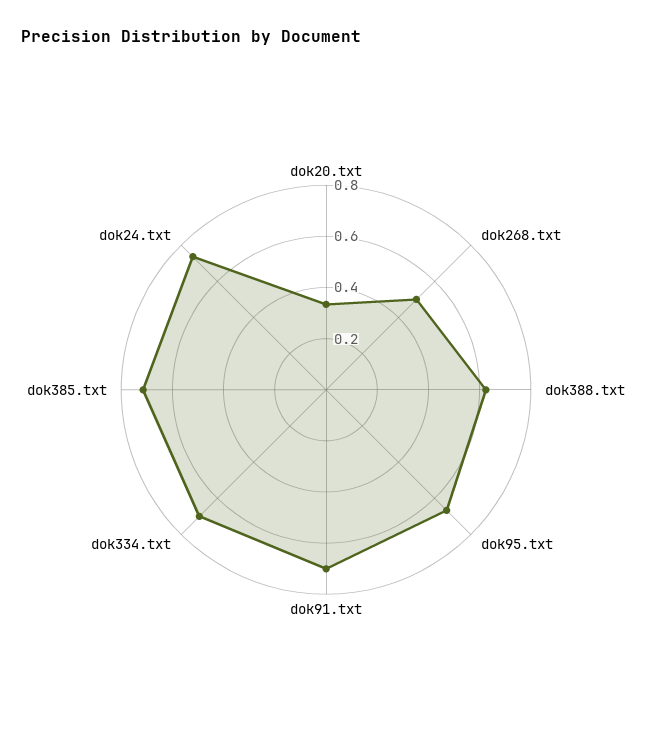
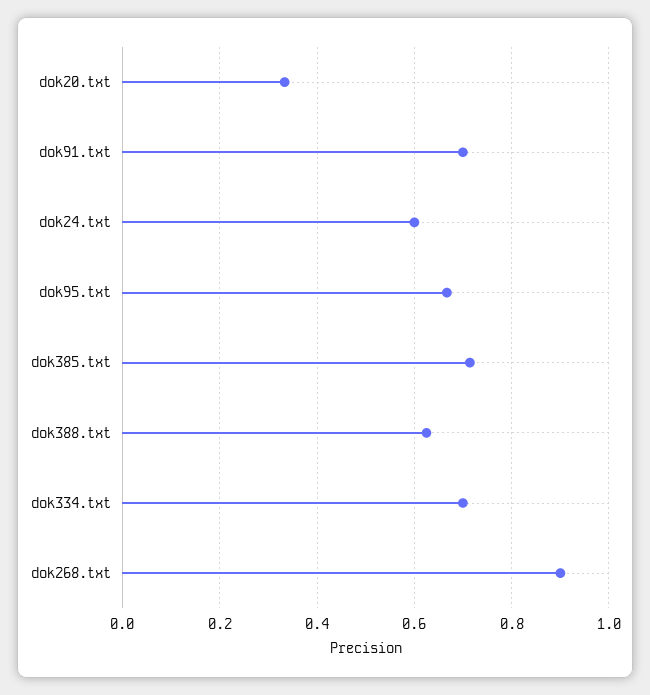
dok268.txt: 0.5 -> 0.9
dok24.txt: 0.75 -> 0.6

